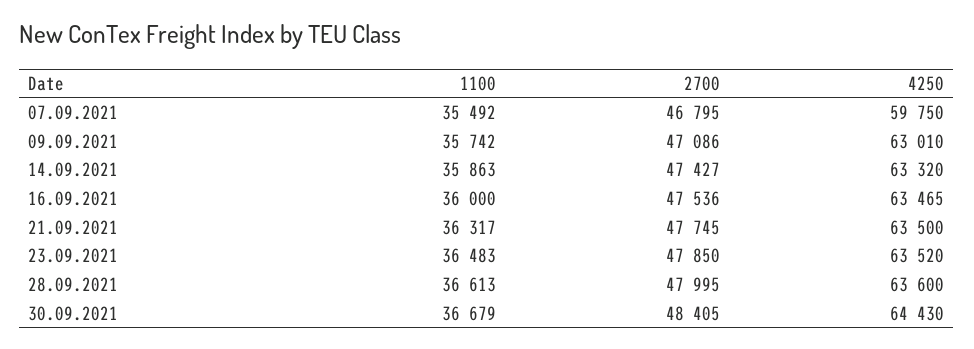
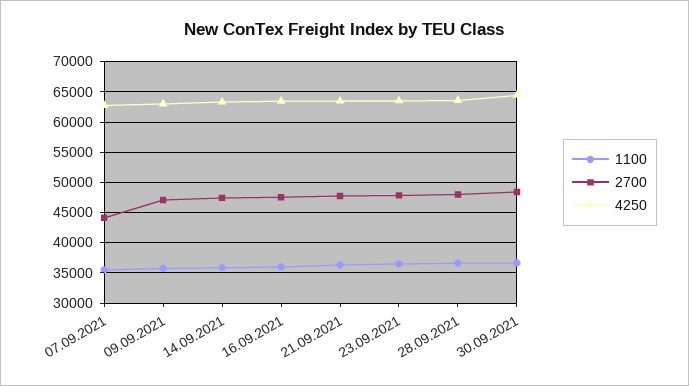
2700, 07.09.2021: 46795 -> 44000
4250, 07.09.2021: 59750 -> 63000

